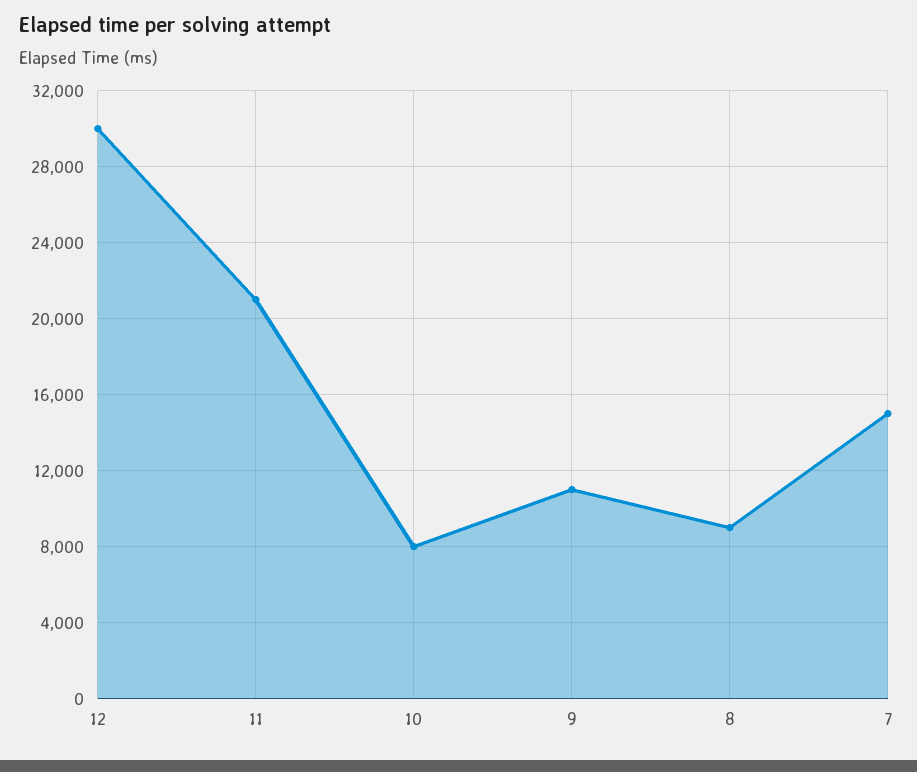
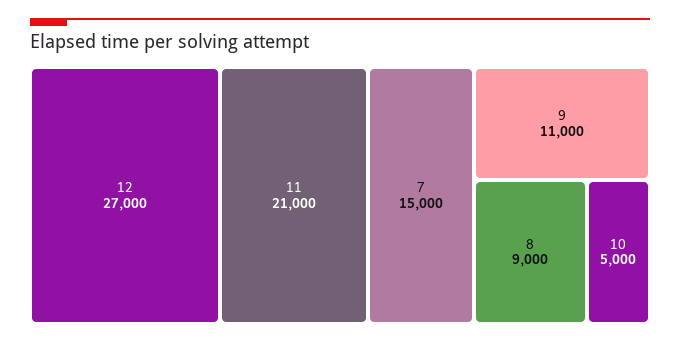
12: 30000 -> 27000
10: 8000 -> 5000

